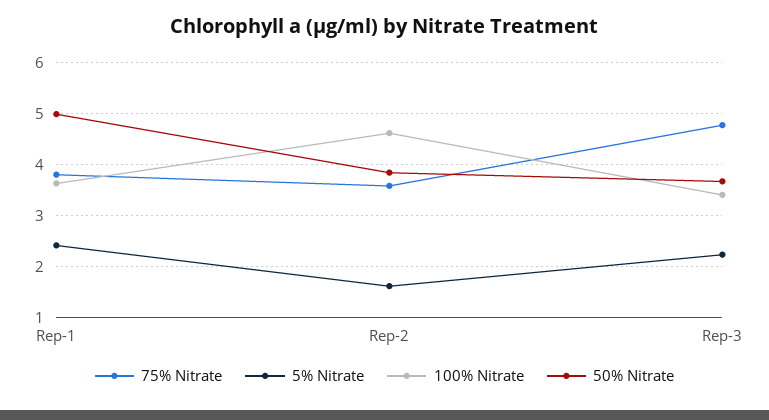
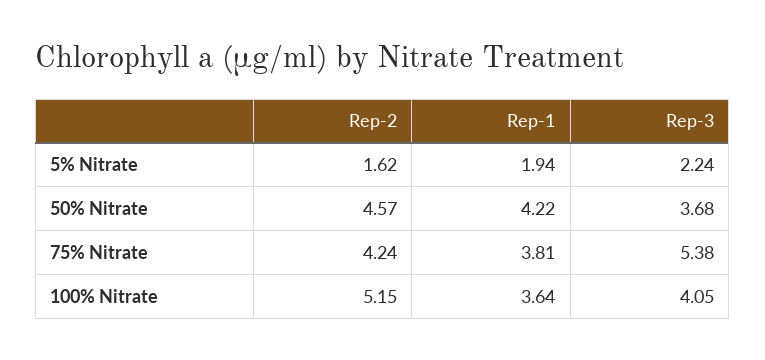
5% Nitrate, Rep-1: 2.4 -> 1.94
50% Nitrate, Rep-1: 5 -> 4.22
75% Nitrate, Rep-2: 3.6 -> 4.24
100% Nitrate, Rep-2: 4.6 -> 5.15
50% Nitrate, Rep-2: 3.8 -> 4.57
75% Nitrate, Rep-3: 4.8 -> 5.38
100% Nitrate, Rep-3: 3.4 -> 4.05

